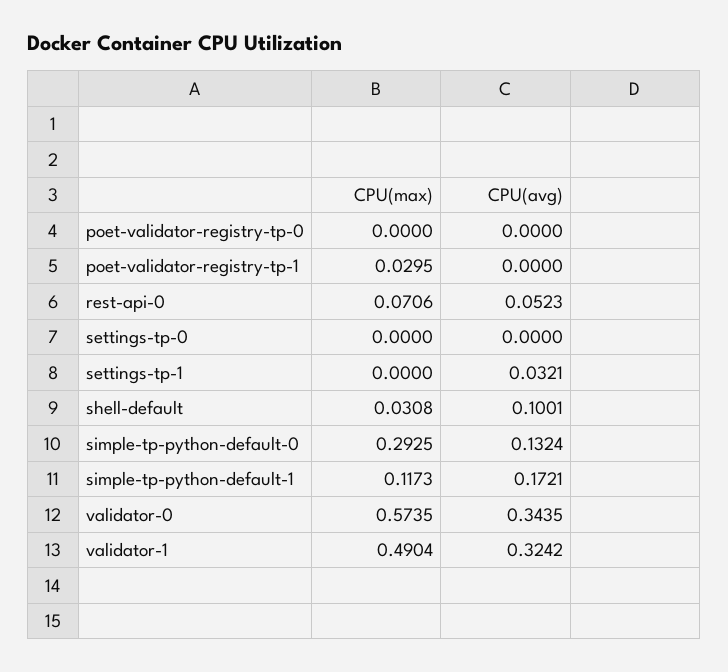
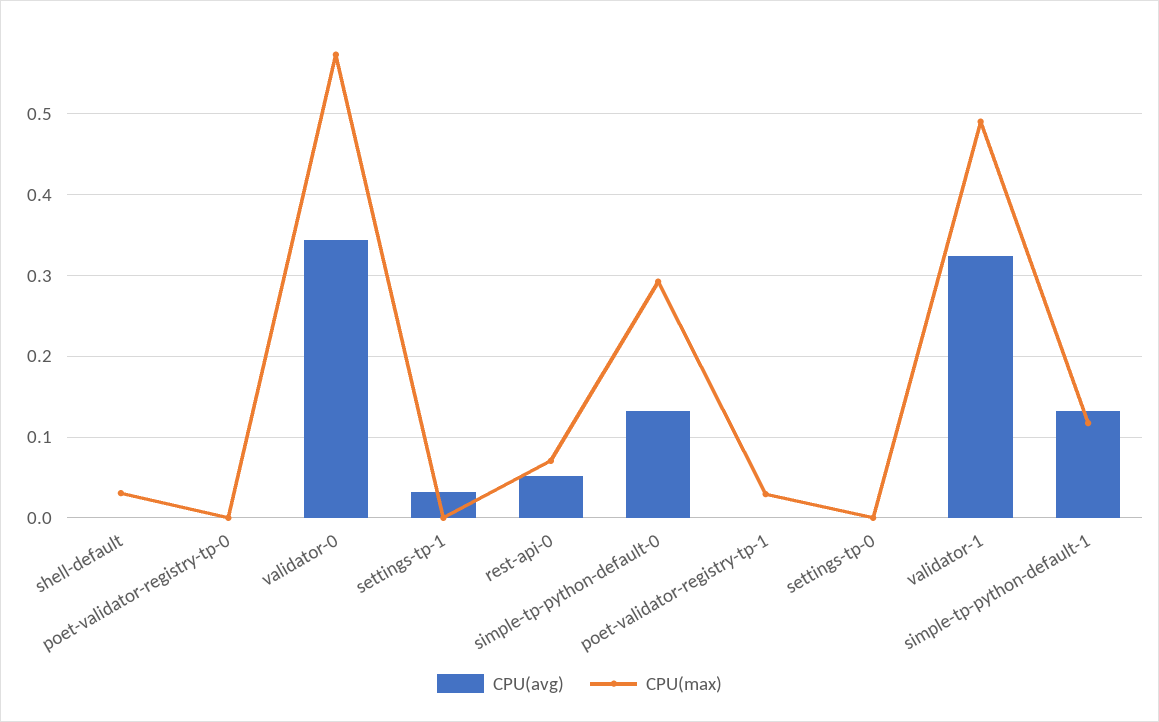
CPU(avg), shell-default: 0.1001 -> 0
CPU(avg), simple-tp-python-default-1: 0.1721 -> 0.13

